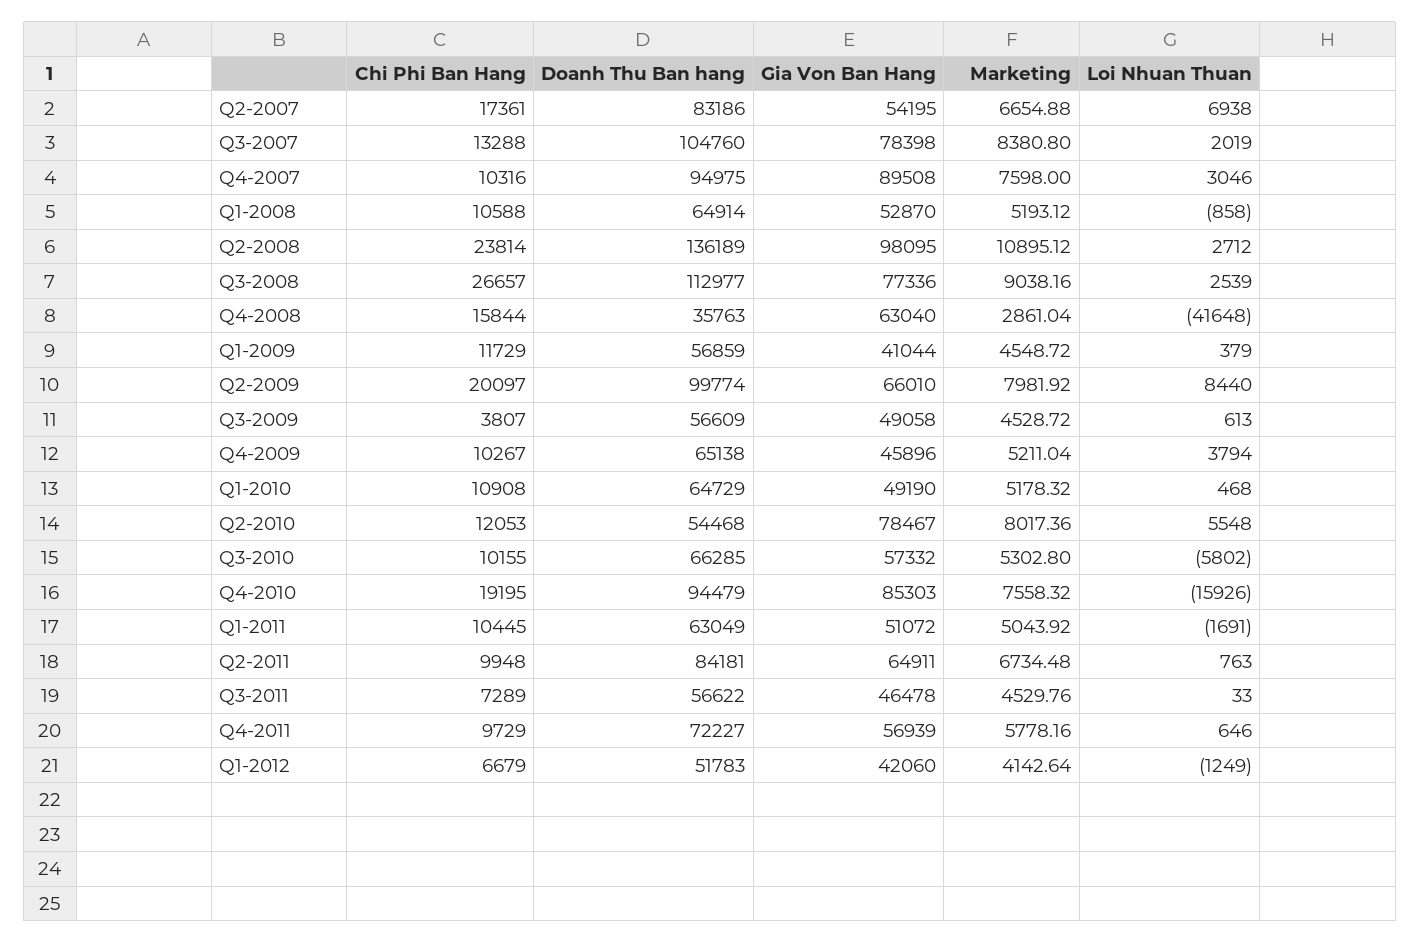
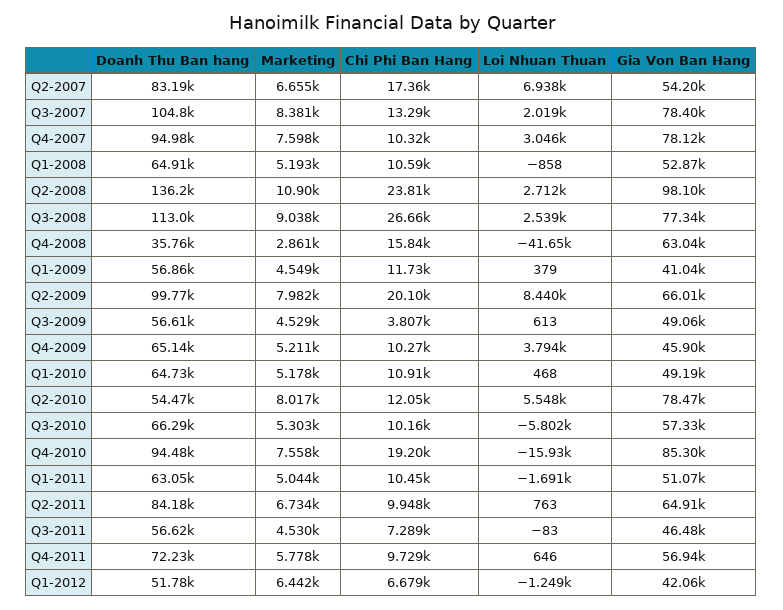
Gia Von Ban Hang, Q4-2007: 89508 -> 78120
Loi Nhuan Thuan, Q3-2011: 33 -> -83
Marketing, Q1-2012: 4142.64 -> 6442

